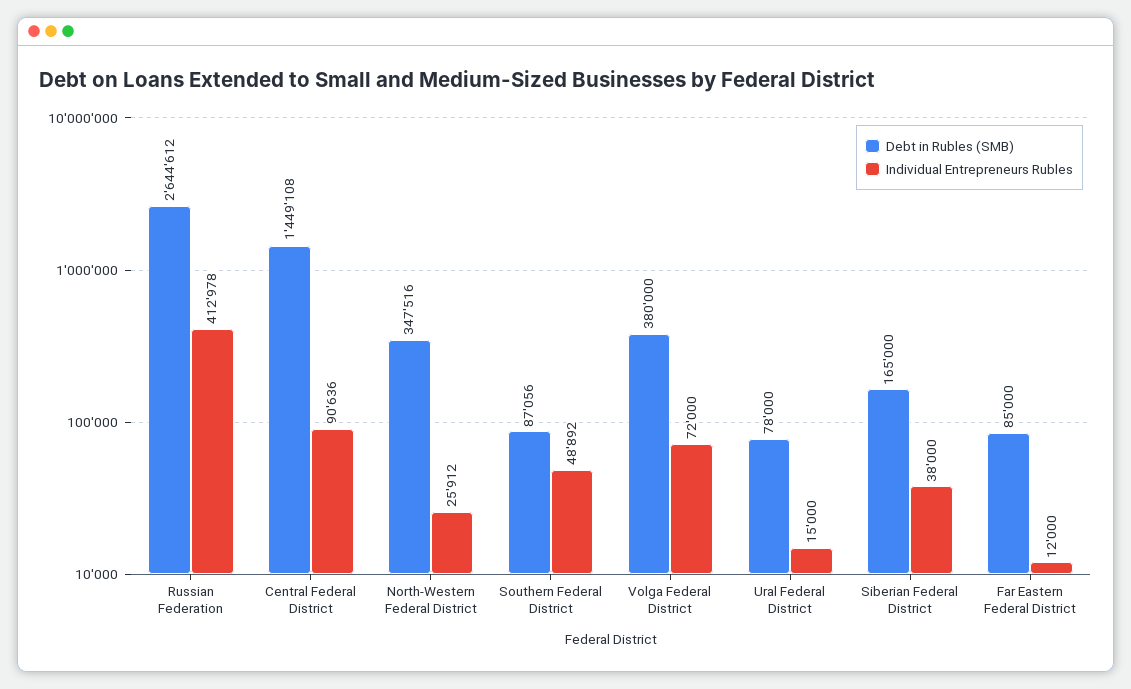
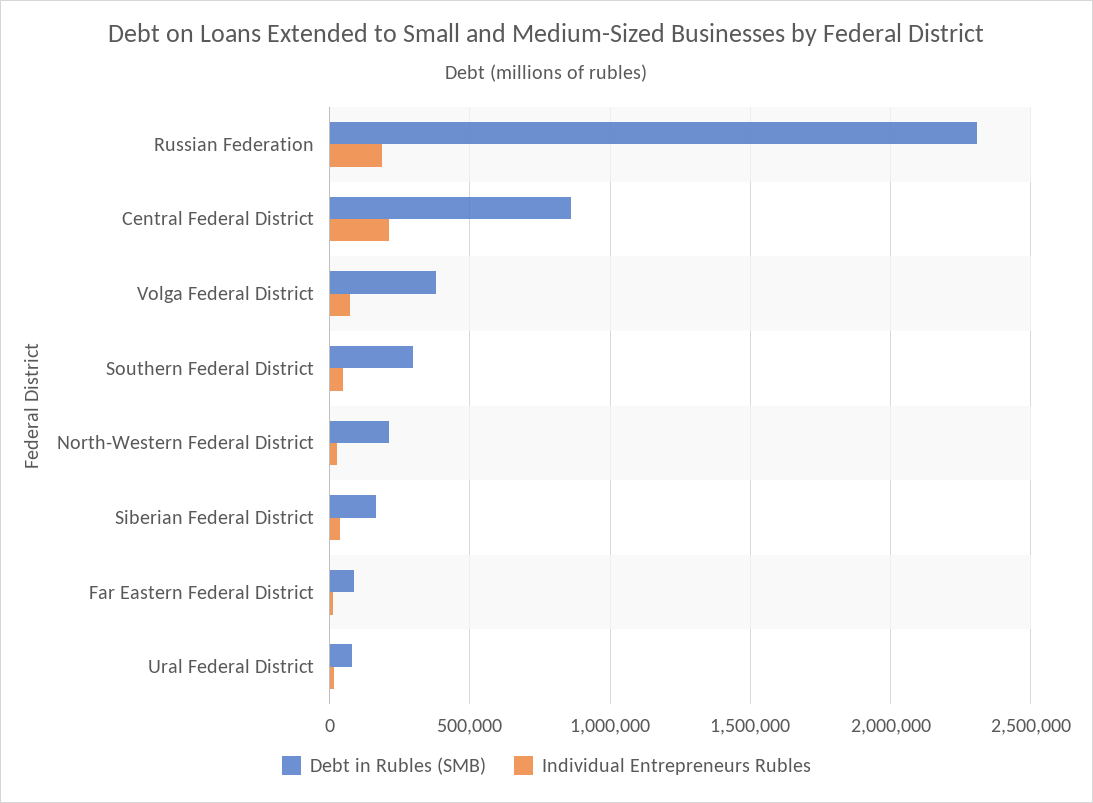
Debt in Rubles (SMB), Russian Federation: 2644612 -> 2300000
Individual Entrepreneurs Rubles, Russian Federation: 412978 -> 200000
Debt in Rubles (SMB), Central Federal District: 1449108 -> 850000
Individual Entrepreneurs Rubles, Central Federal District: 90636 -> 200000
Debt in Rubles (SMB), North-Western Federal District: 347516 -> 200000
Debt in Rubles (SMB), Southern Federal District: 87056 -> 300000

